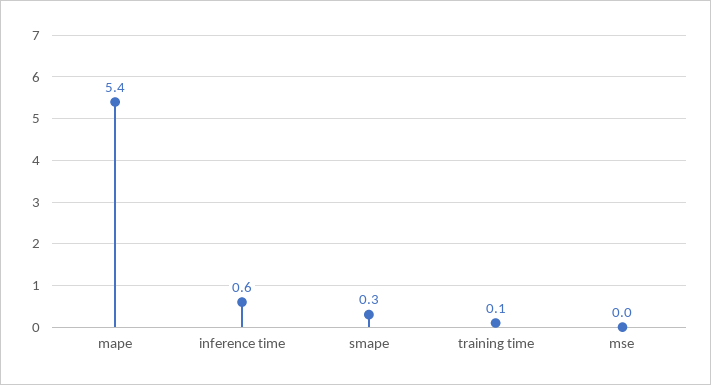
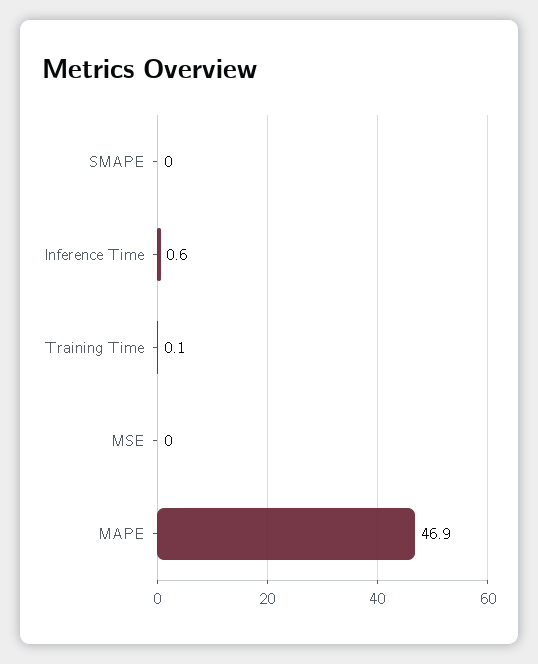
mape: 5.4 -> 46.9
smape: 0.3 -> 0

